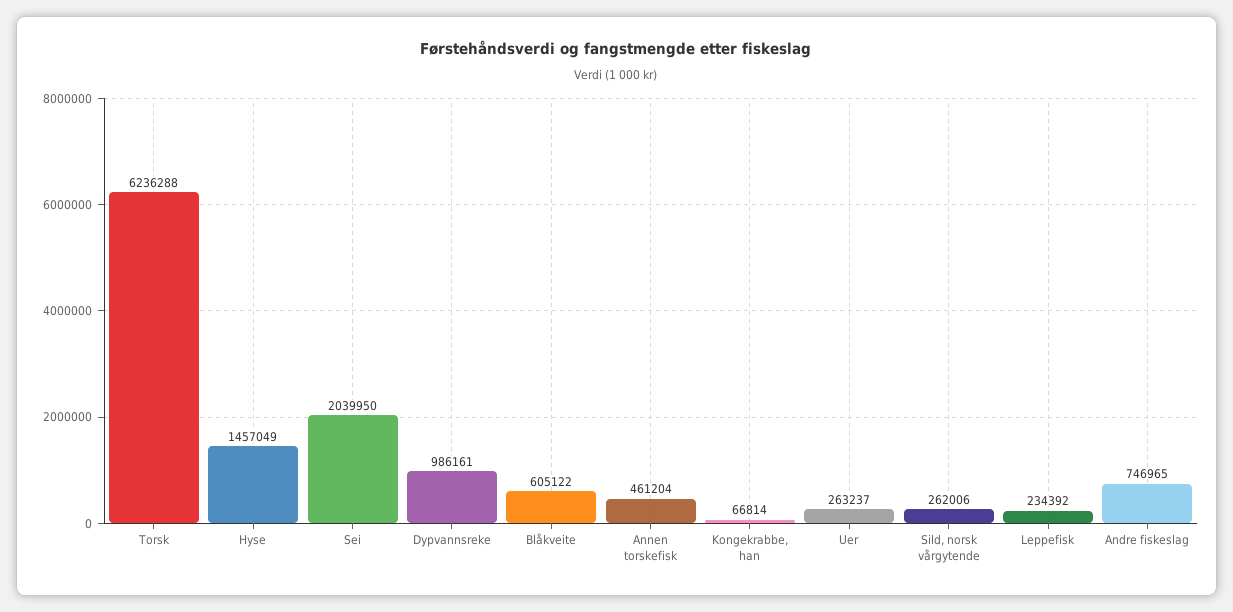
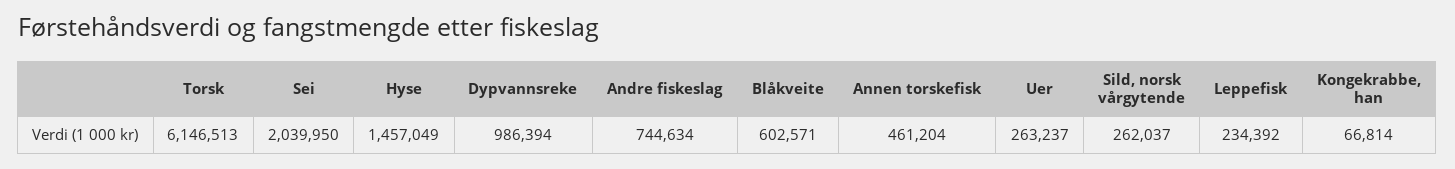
Torsk: 6236288 -> 6146513
Dypvannsreke: 986161 -> 986394
Blåkveite: 605122 -> 602571
Sild, norsk vårgytende: 262006 -> 262037
Andre fiskeslag: 746965 -> 744634

